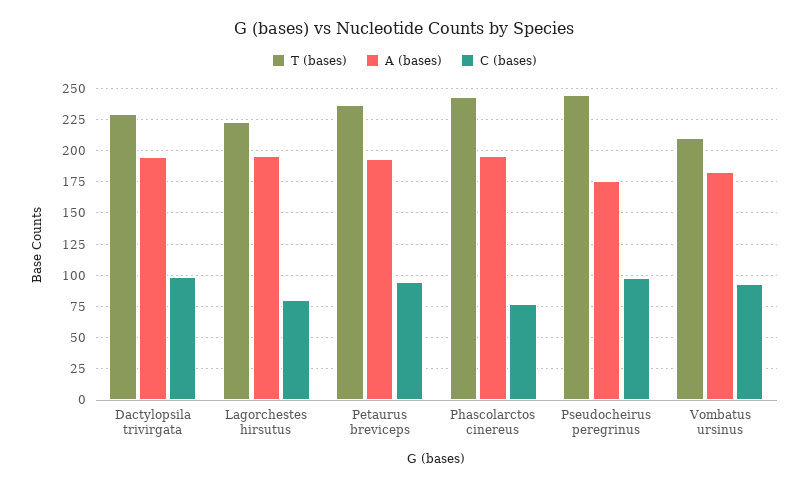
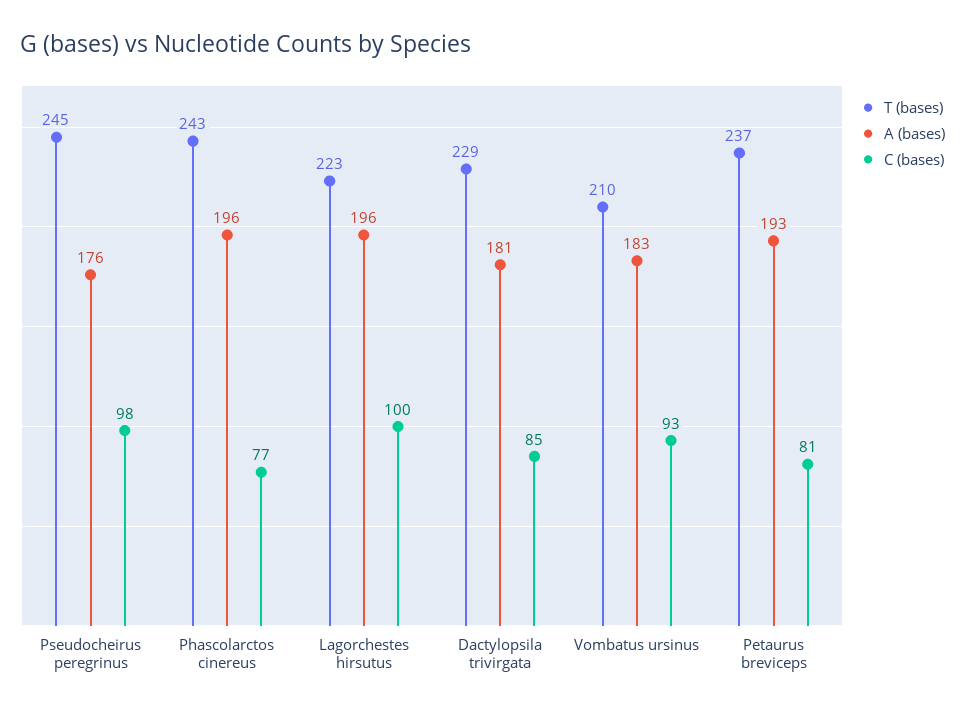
A (bases), Dactylopsila trivirgata: 195 -> 181
C (bases), Dactylopsila trivirgata: 100 -> 85
C (bases), Lagorchestes hirsutus: 80 -> 100
C (bases), Petaurus breviceps: 95 -> 81

